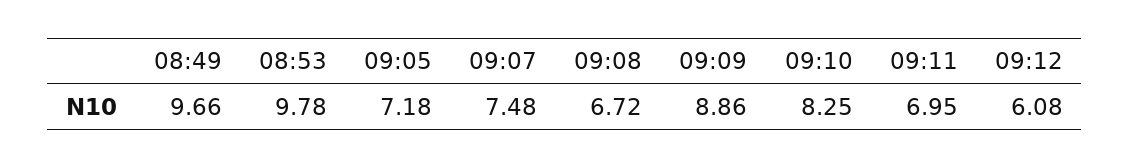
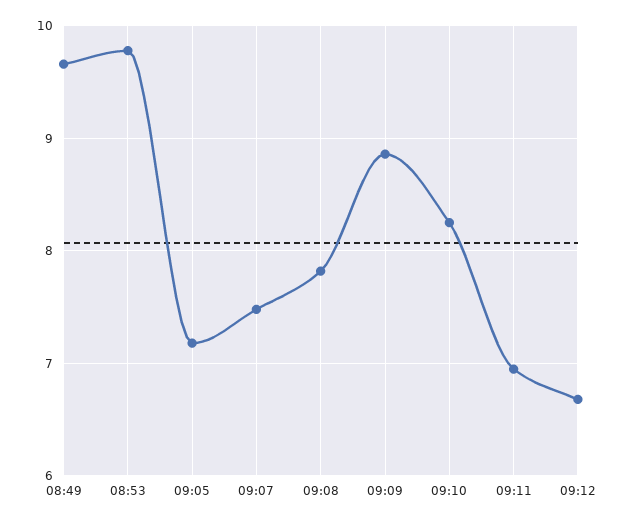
09:08: 6.72 -> 7.8
09:12: 6.08 -> 6.7

